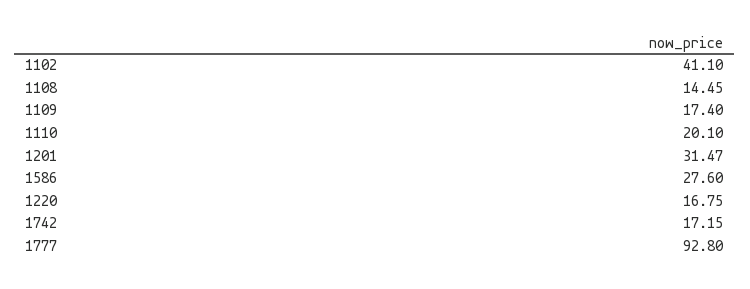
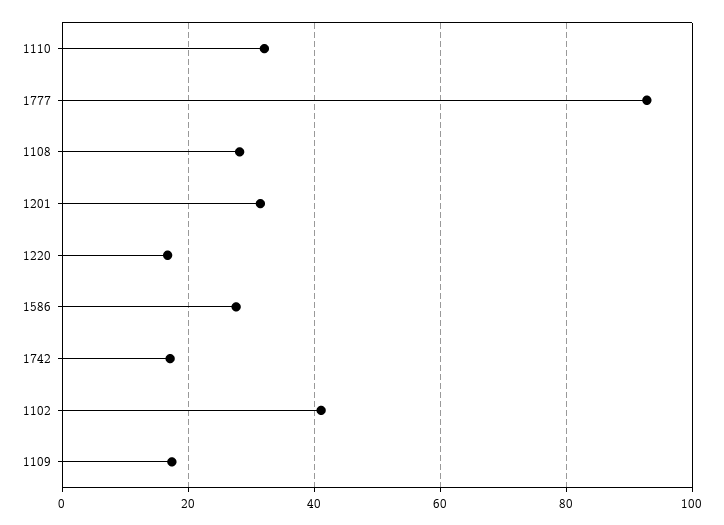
1108: 14.45 -> 28
1110: 20.1 -> 32

